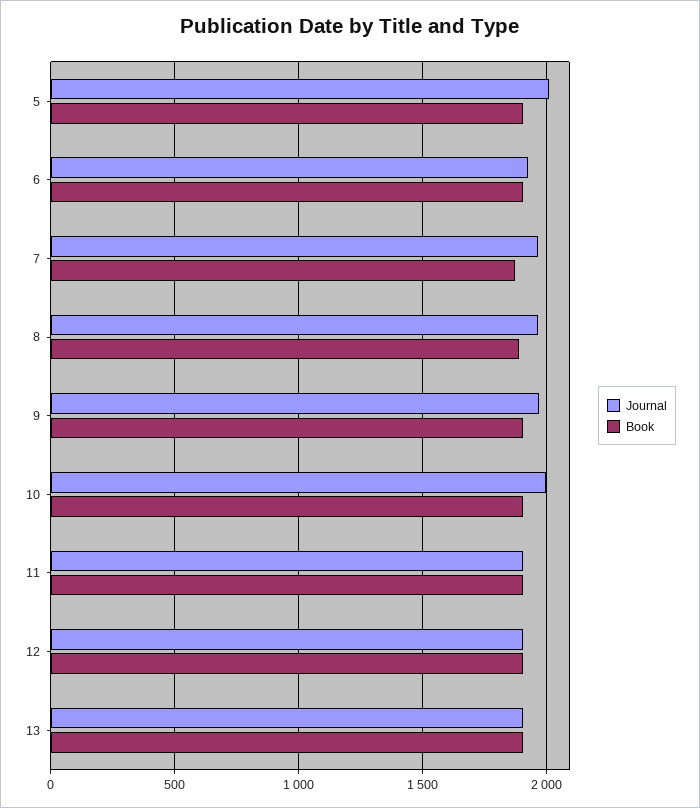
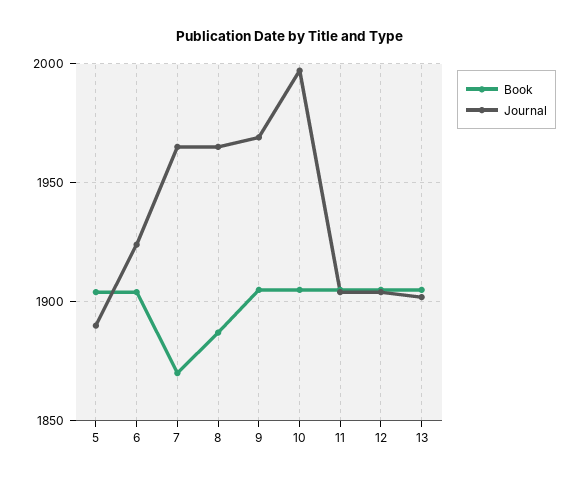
Journal, 5: 2000 -> 1890

